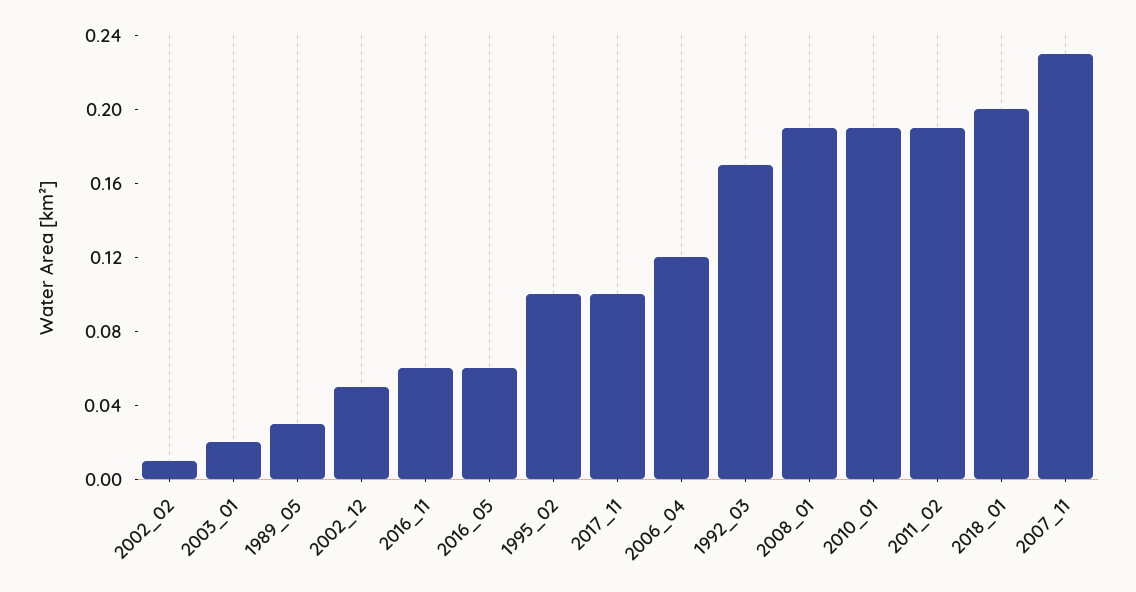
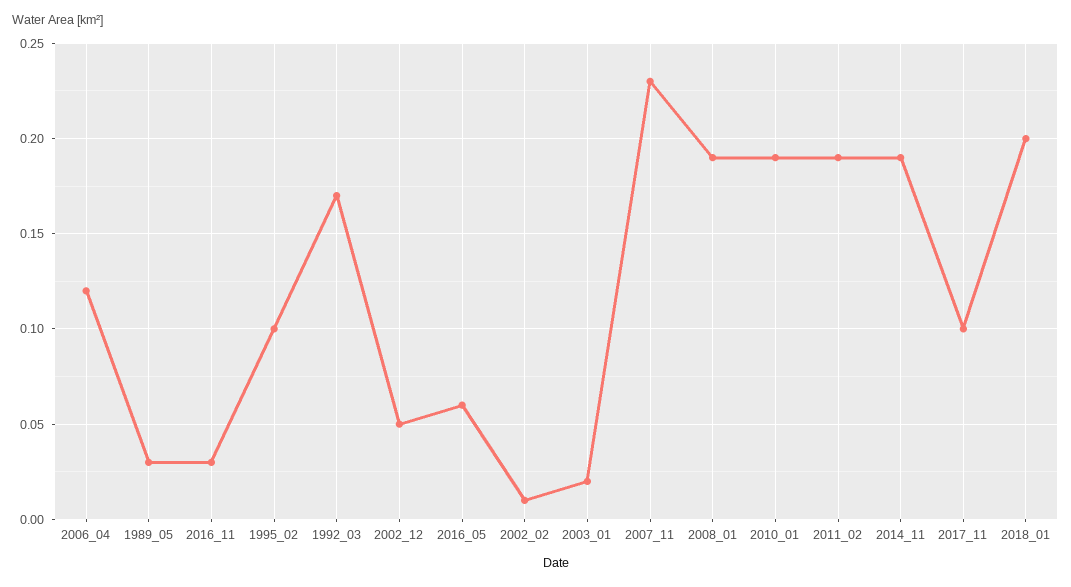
2016_11: 0.06 -> 0.03
2014_11: none -> 0.19

